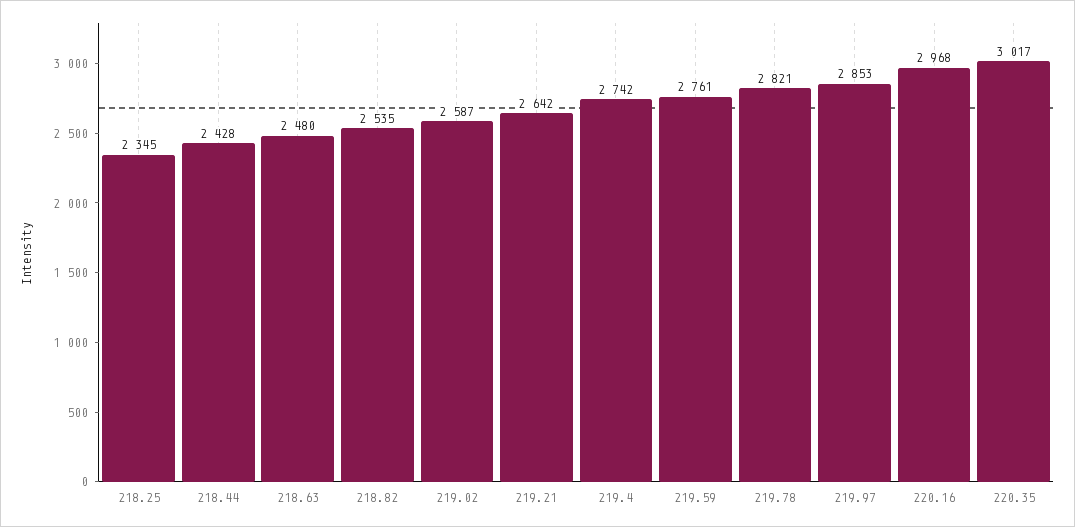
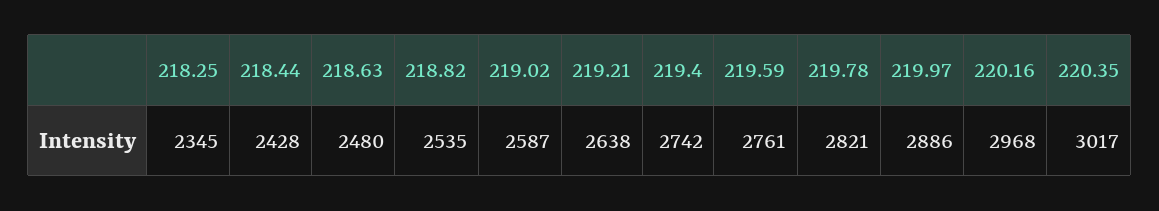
219.21: 2642 -> 2638
219.97: 2853 -> 2886

